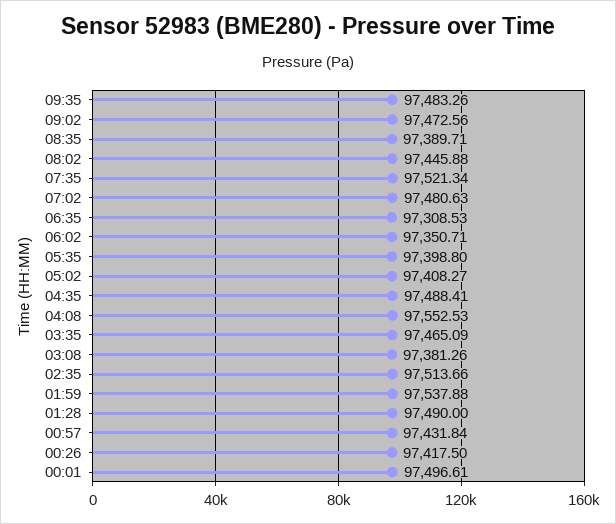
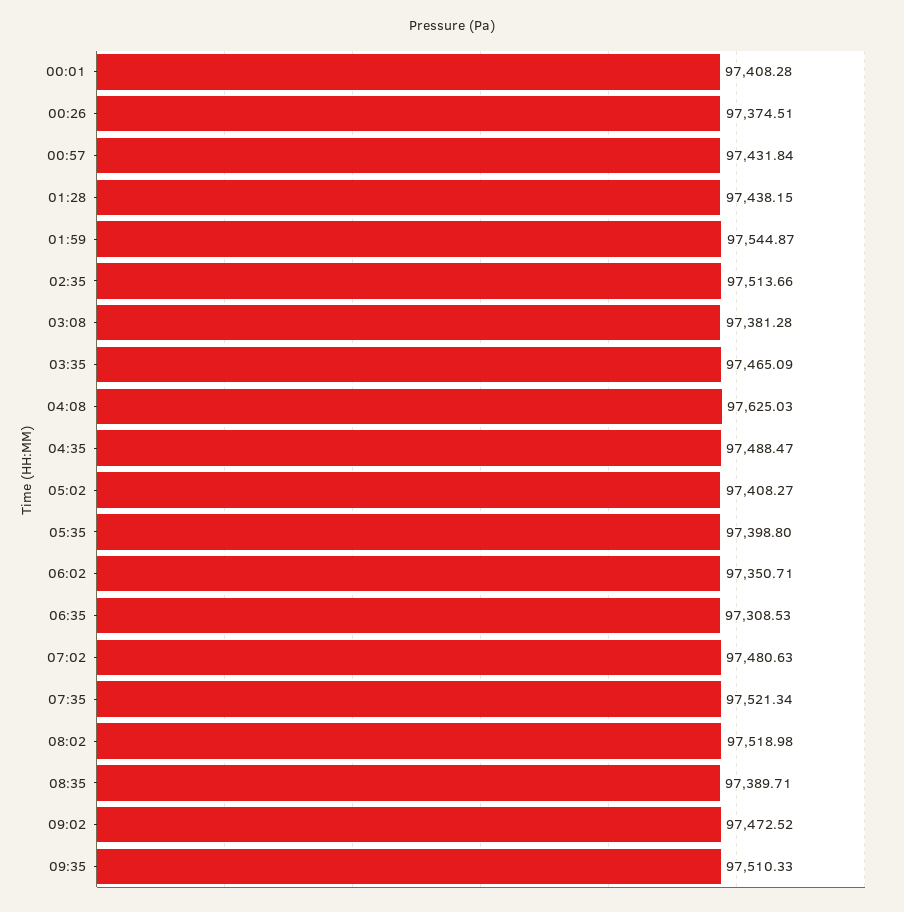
09:35: 97483.26 -> 97510.33
09:02: 97472.56 -> 97472.52
08:02: 97445.88 -> 97518.98
04:35: 97488.41 -> 97488.47
04:08: 97552.53 -> 97625.03
03:08: 97381.26 -> 97381.28
01:59: 97537.88 -> 97544.87
01:28: 97490 -> 97438.15
00:26: 97417.5 -> 97374.51
00:01: 97496.61 -> 97408.28

